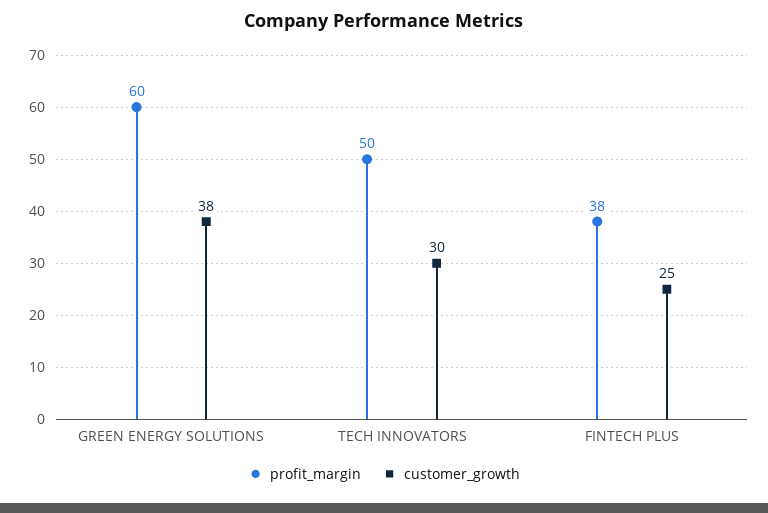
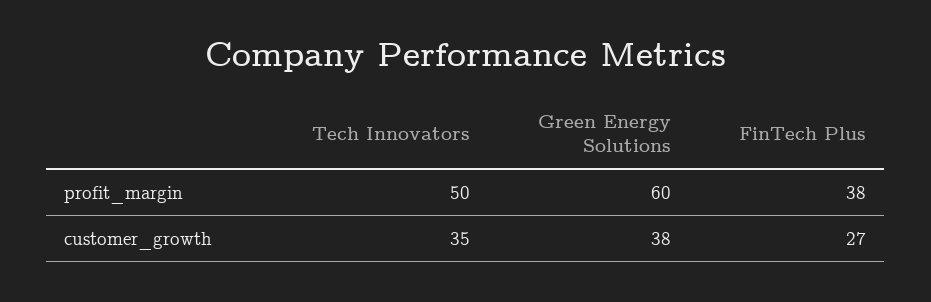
customer_growth, TECH INNOVATORS: 30 -> 35
customer_growth, FINTECH PLUS: 25 -> 27

